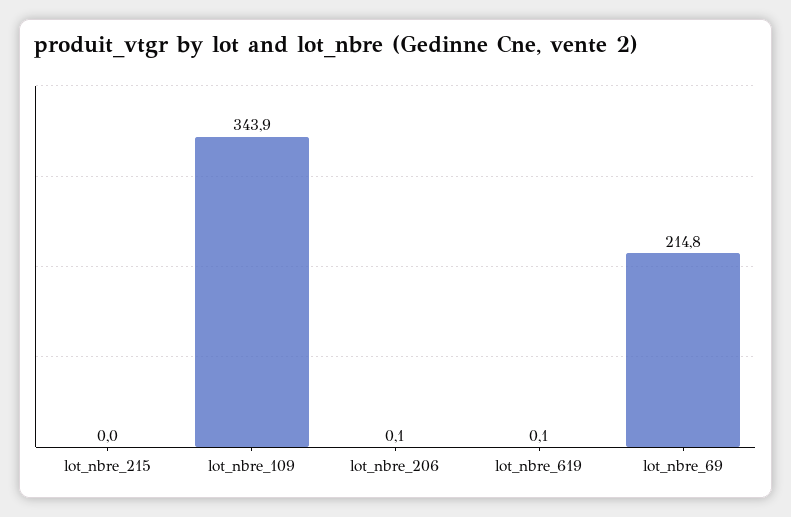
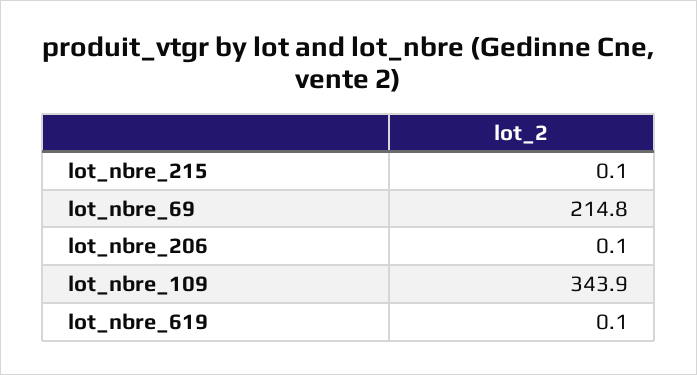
lot_nbre_215: 0 -> 0.1

